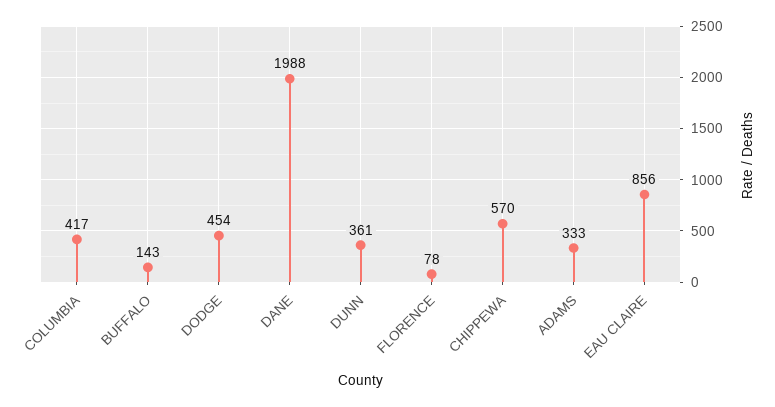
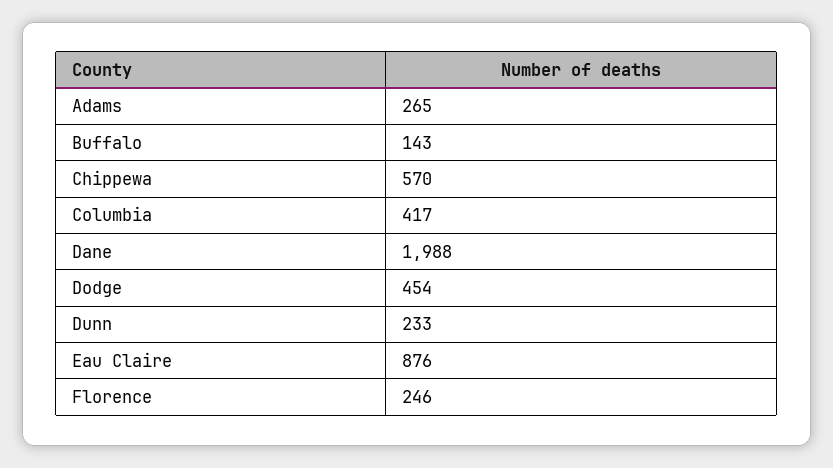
DUNN: 361 -> 233
FLORENCE: 78 -> 246
ADAMS: 333 -> 265
EAU CLAIRE: 856 -> 876

